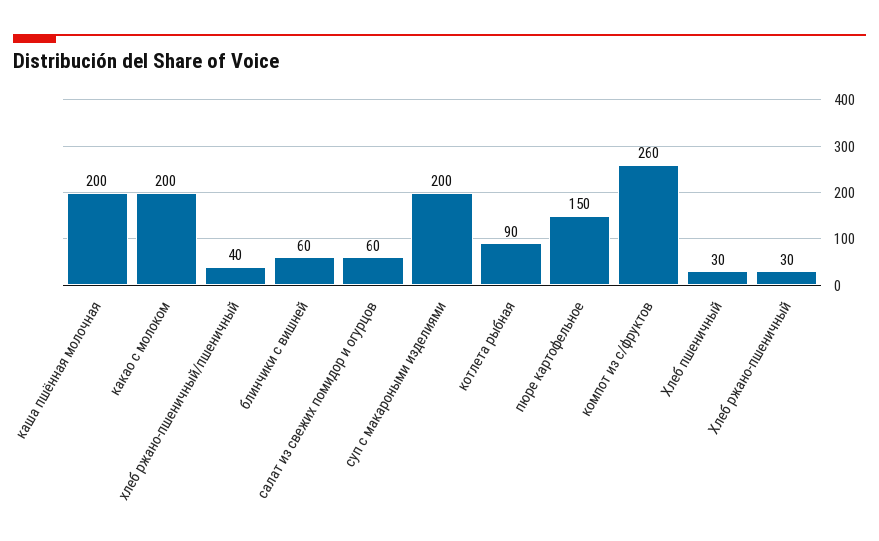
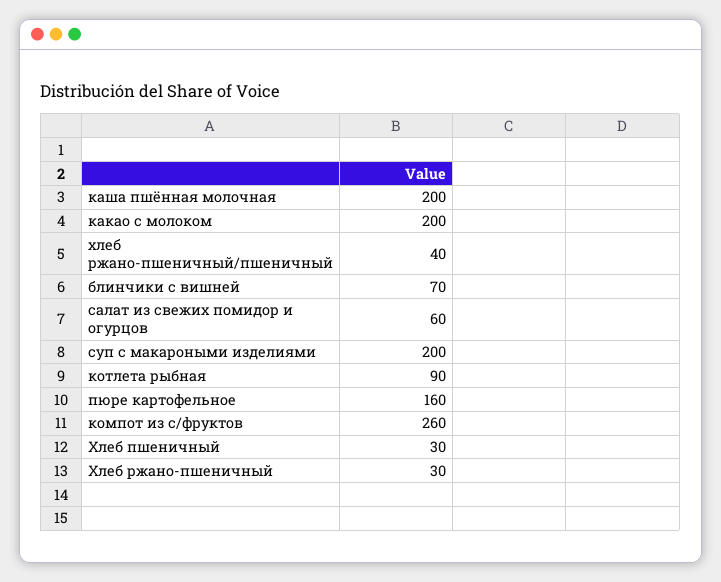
блинчики с вишней: 60 -> 70
пюре картофельное: 150 -> 160

